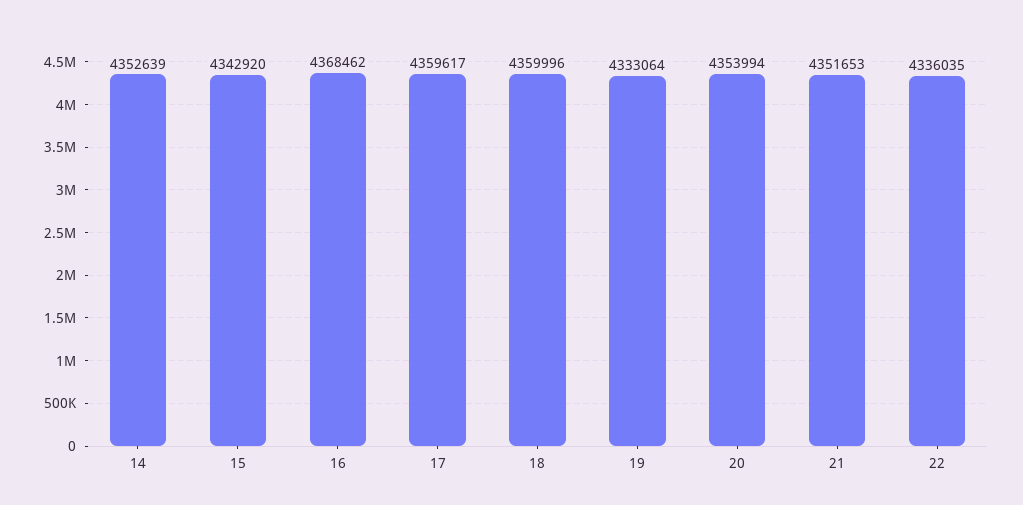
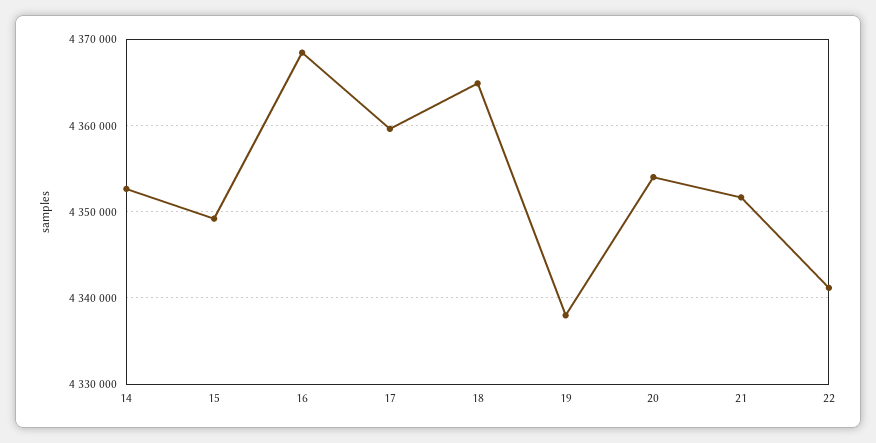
15: 4342920 -> 4349000
18: 4359996 -> 4365000
19: 4333064 -> 4338000
22: 4336035 -> 4341000

